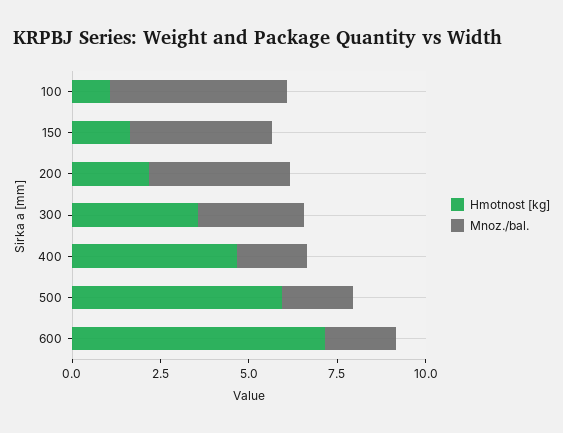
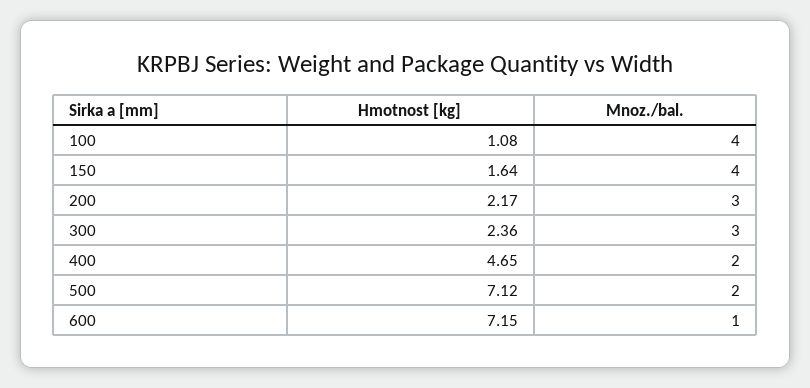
Mnoz./bal., 100: 5 -> 4
Mnoz./bal., 200: 4 -> 3
Hmotnost [kg], 300: 3.5 -> 2.36
Hmotnost [kg], 500: 6 -> 7.12
Mnoz./bal., 600: 2 -> 1

